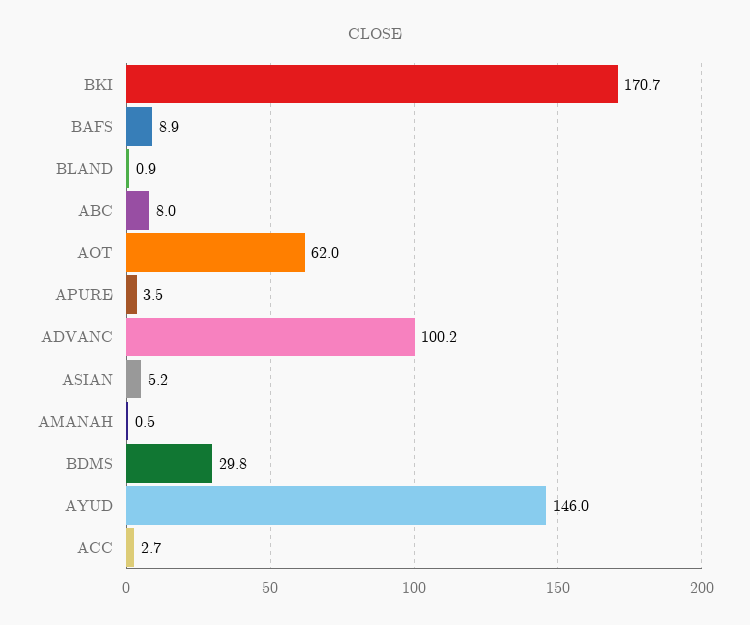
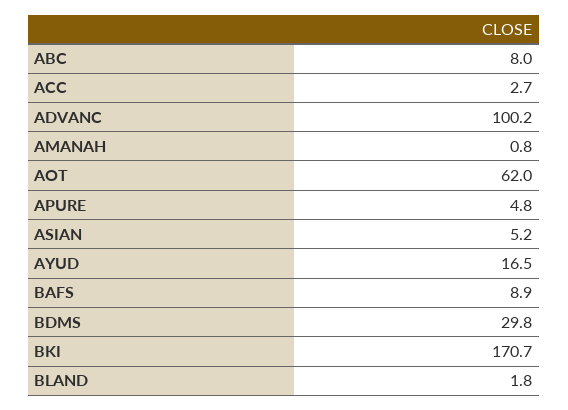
BLAND: 0.9 -> 1.8
APURE: 3.5 -> 4.8
AMANAH: 0.5 -> 0.8
AYUD: 146 -> 16.5

